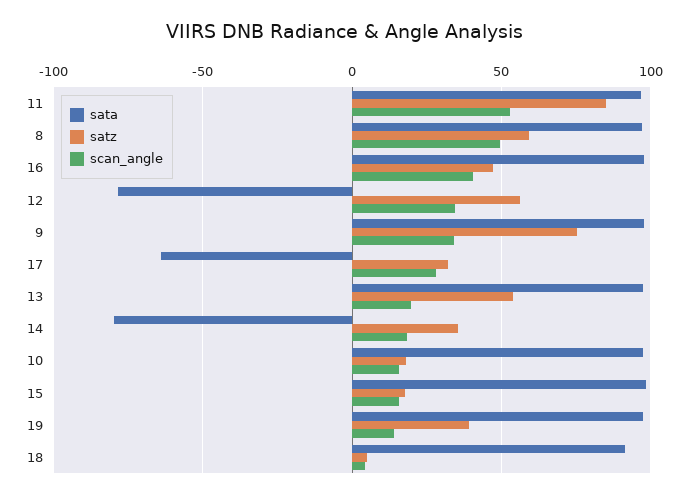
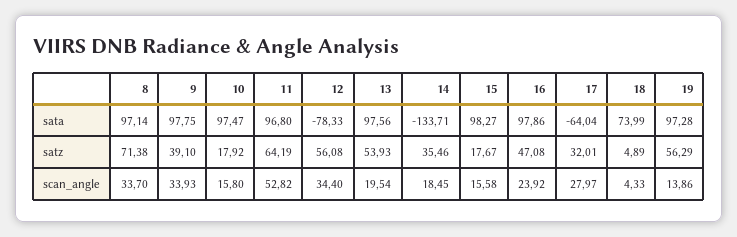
satz, 11: 85 -> 64.19
satz, 8: 60 -> 71.38
scan_angle, 8: 50 -> 33.7
scan_angle, 16: 40 -> 23.92
satz, 9: 75 -> 39.1
sata, 14: -80 -> -133.71
satz, 19: 40 -> 56.29
sata, 18: 90 -> 73.99

